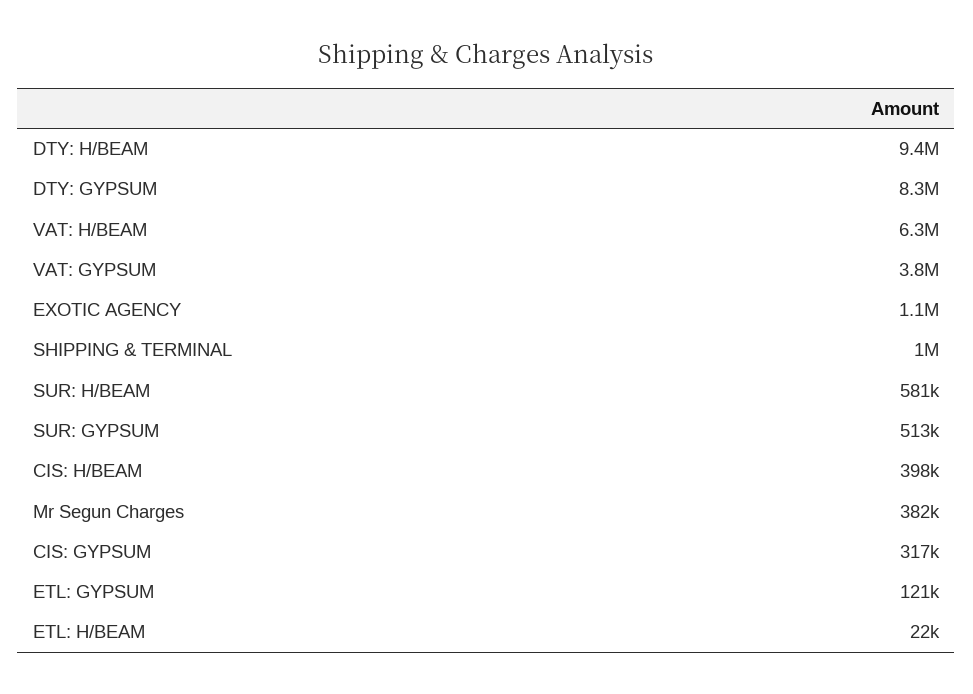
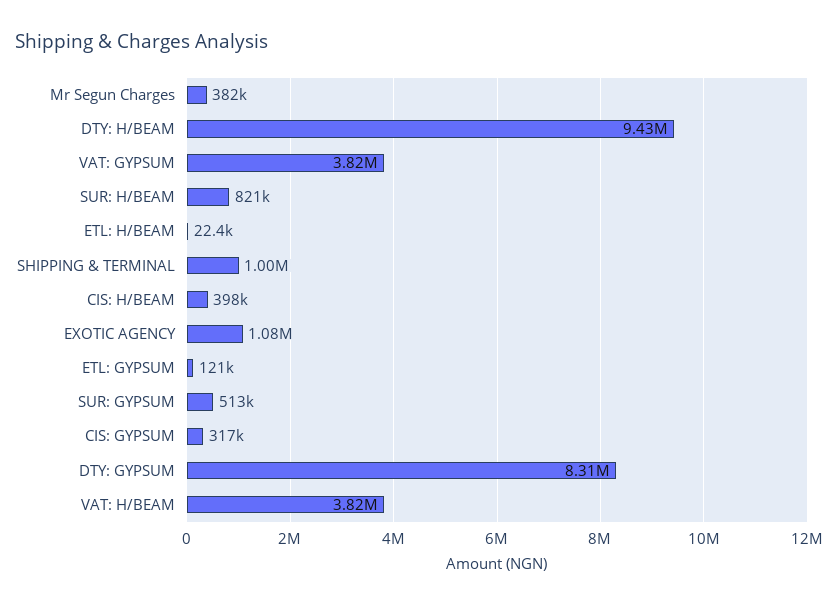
VAT: H/BEAM: 6300000 -> 3820000
SUR: H/BEAM: 581000 -> 821000

